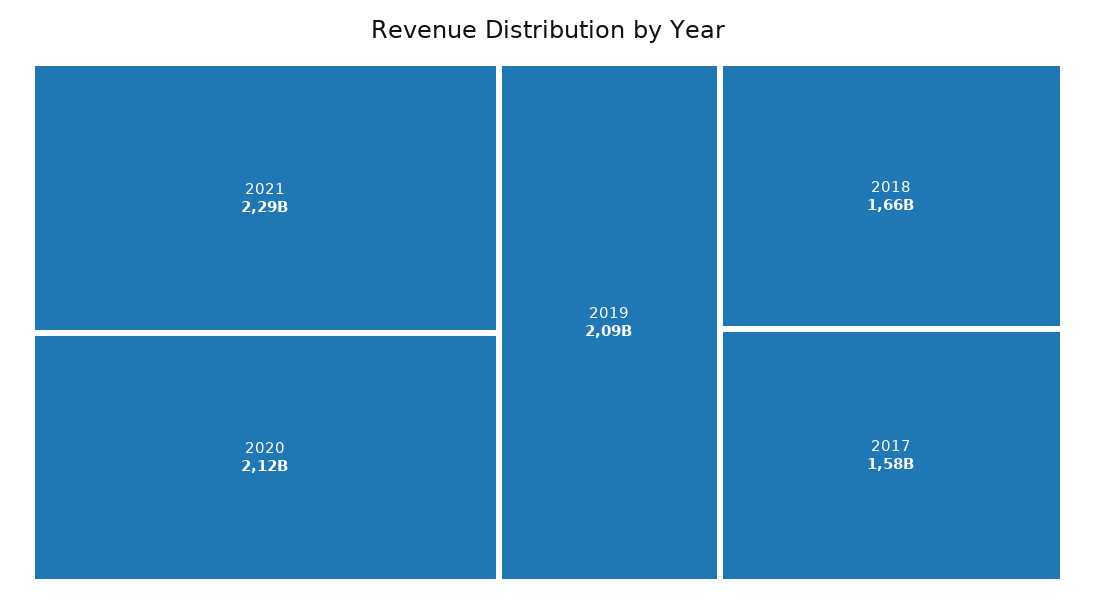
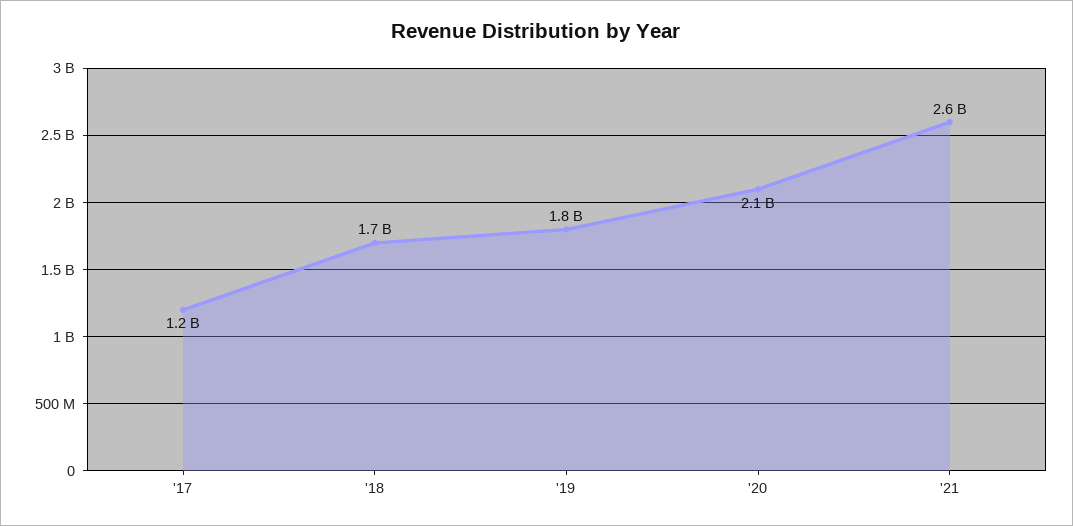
2021: 2290000000 -> 2600000000
2019: 2090000000 -> 1800000000
2017: 1580000000 -> 1200000000

